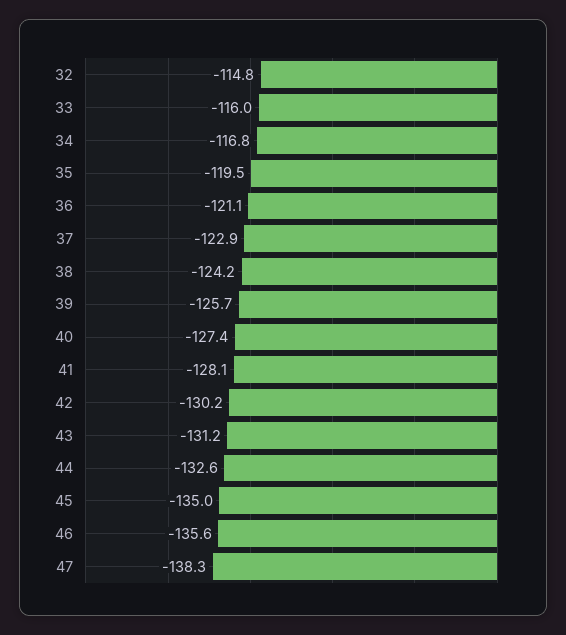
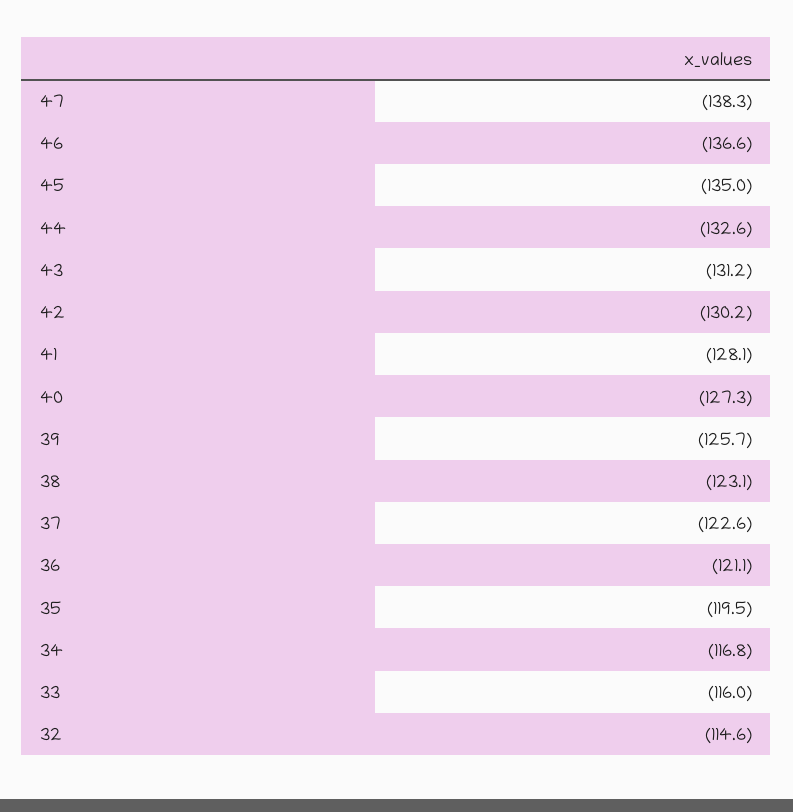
32: -114.8 -> -114.6
37: -122.9 -> -122.6
38: -124.2 -> -123.1
40: -127.4 -> -127.3
46: -135.6 -> -136.6

